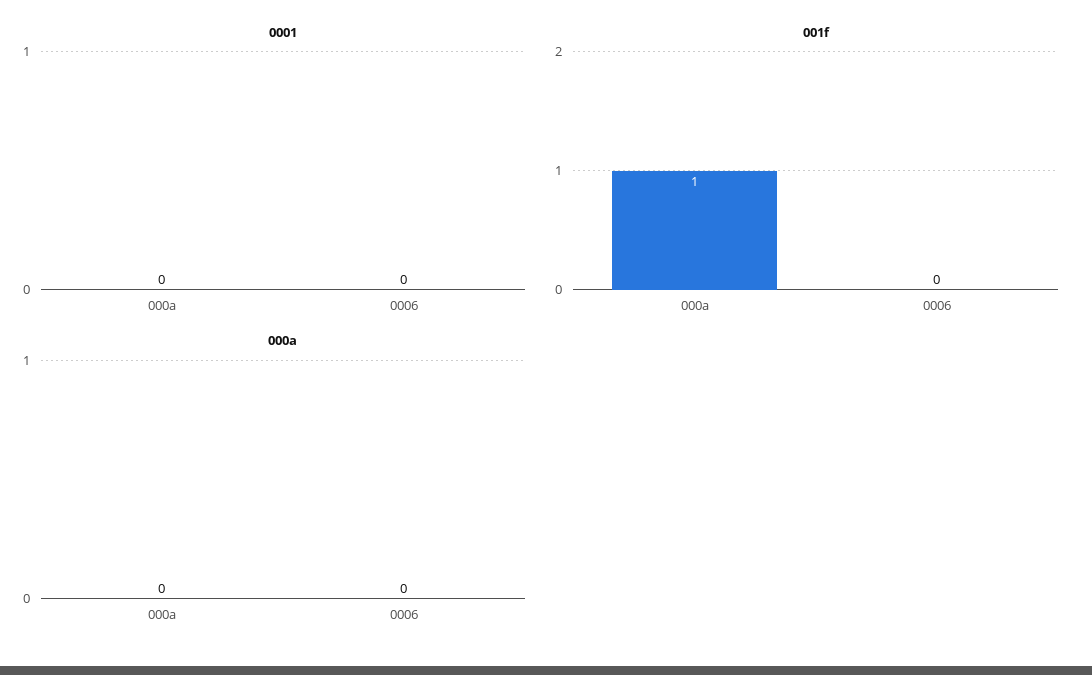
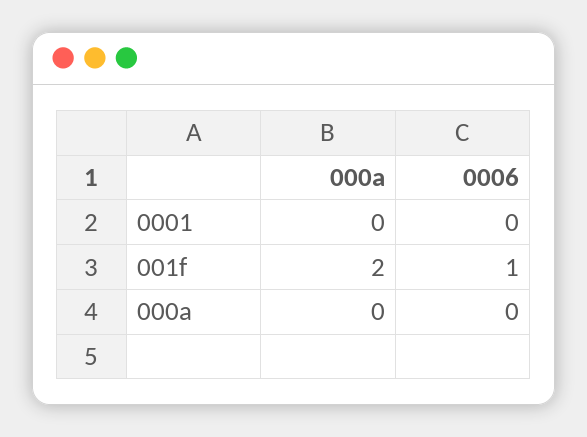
001f, 000a: 1 -> 2
001f, 0006: 0 -> 1

